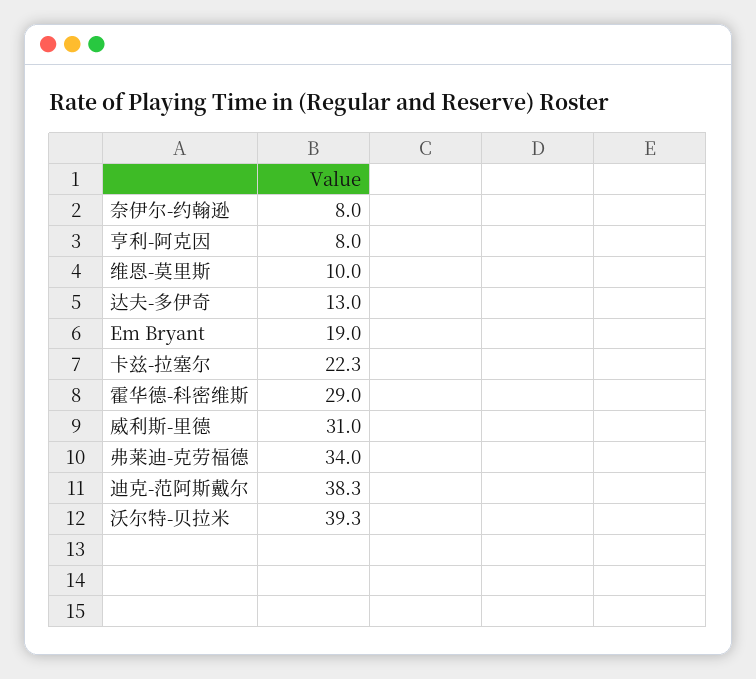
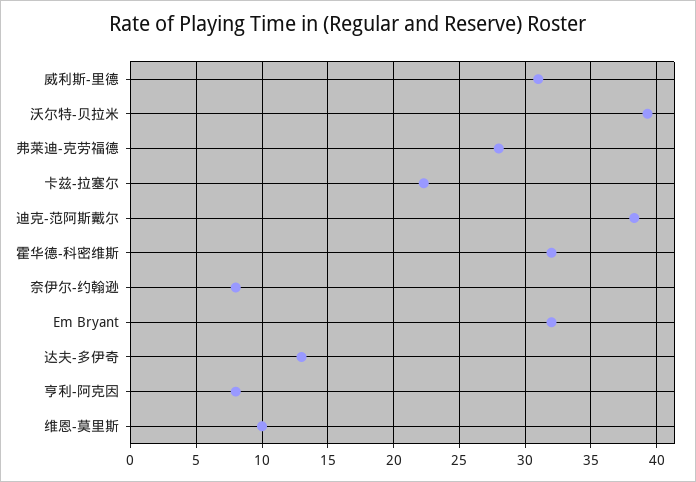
Em Bryant: 19 -> 32
霍华德-科密维斯: 29 -> 32
弗莱迪-克劳福德: 34 -> 28

